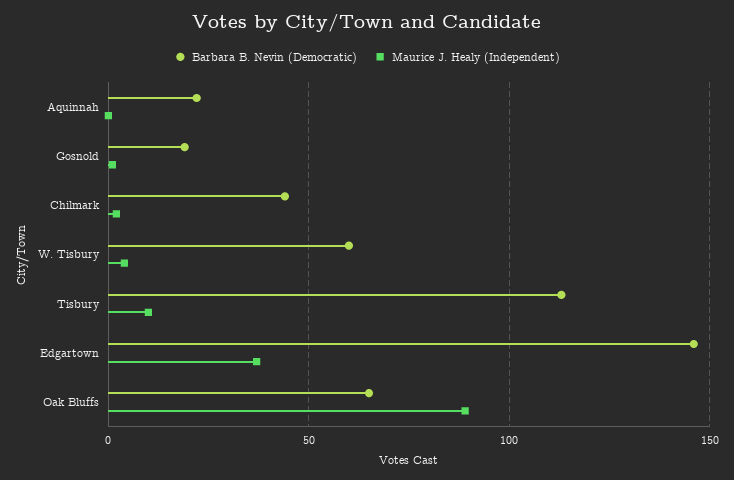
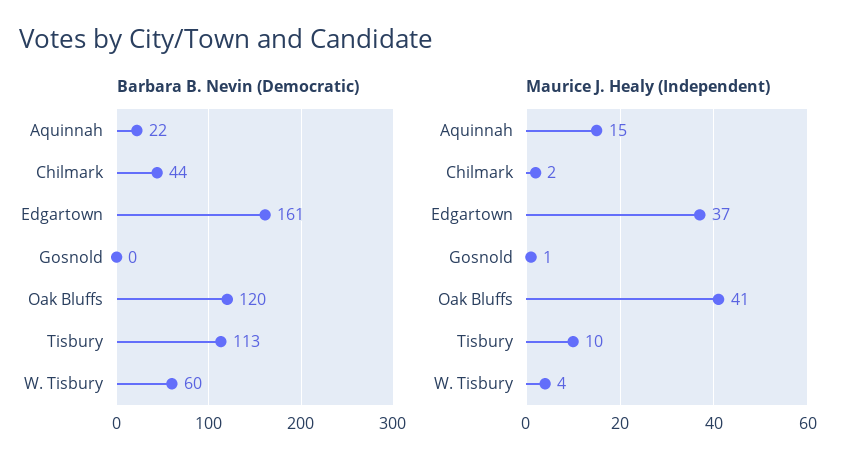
Maurice J. Healy (Independent), Aquinnah: 0 -> 15
Barbara B. Nevin (Democratic), Gosnold: 20 -> 0
Barbara B. Nevin (Democratic), Edgartown: 145 -> 161
Barbara B. Nevin (Democratic), Oak Bluffs: 65 -> 120
Maurice J. Healy (Independent), Oak Bluffs: 90 -> 41

